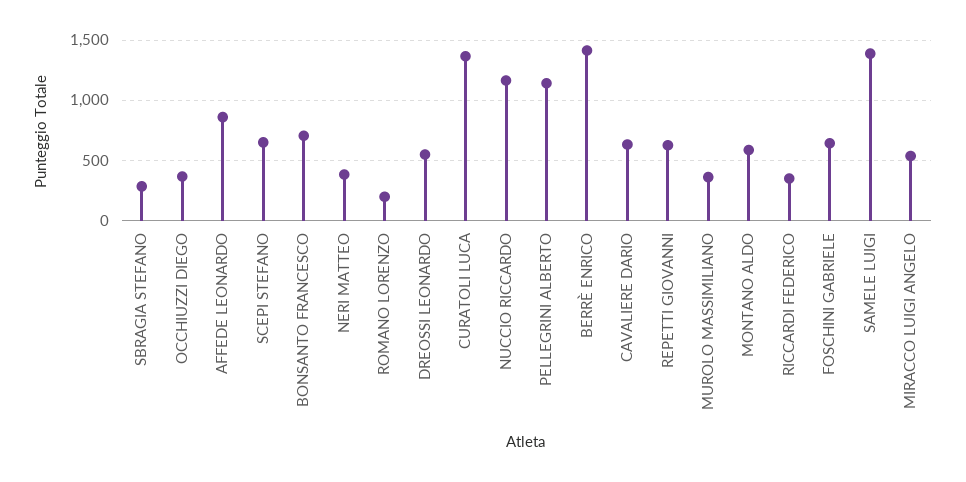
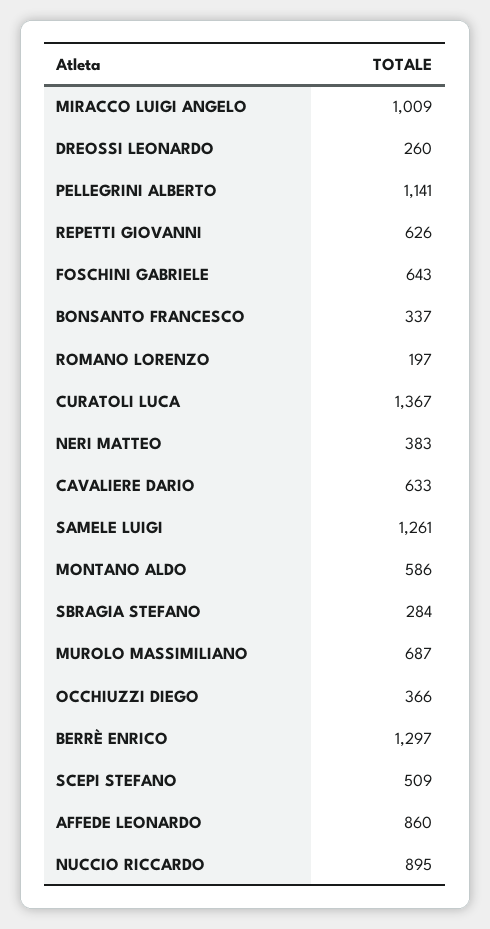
SCEPI STEFANO: 650 -> 509
BONSANTO FRANCESCO: 700 -> 337
DREOSSI LEONARDO: 550 -> 260
NUCCIO RICCARDO: 1150 -> 895
BERRÈ ENRICO: 1400 -> 1297
MUROLO MASSIMILIANO: 350 -> 687
RICCARDI FEDERICO: 350 -> none
SAMELE LUIGI: 1400 -> 1261
MIRACCO LUIGI ANGELO: 550 -> 1009

